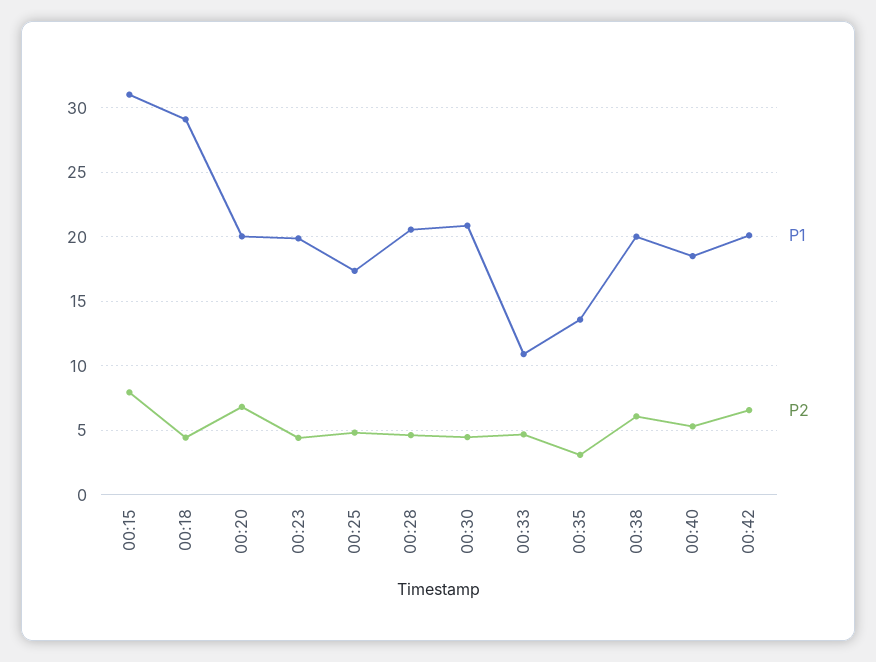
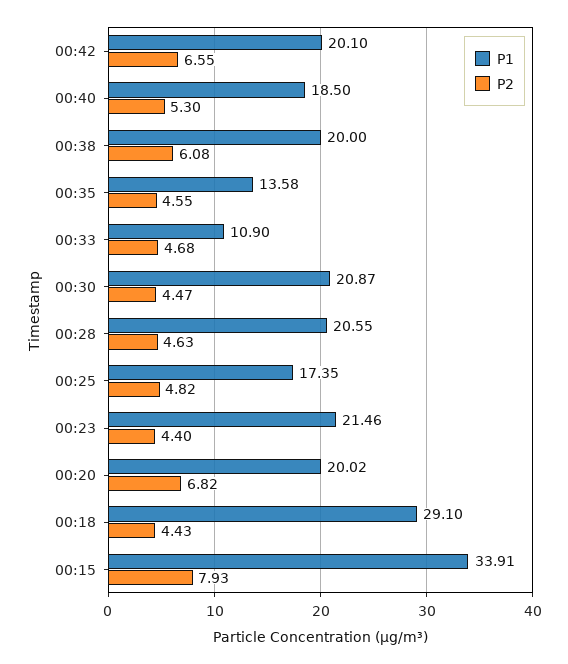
P1, 00:15: 31 -> 33.91
P1, 00:23: 20 -> 21.46
P2, 00:35: 3 -> 4.55

